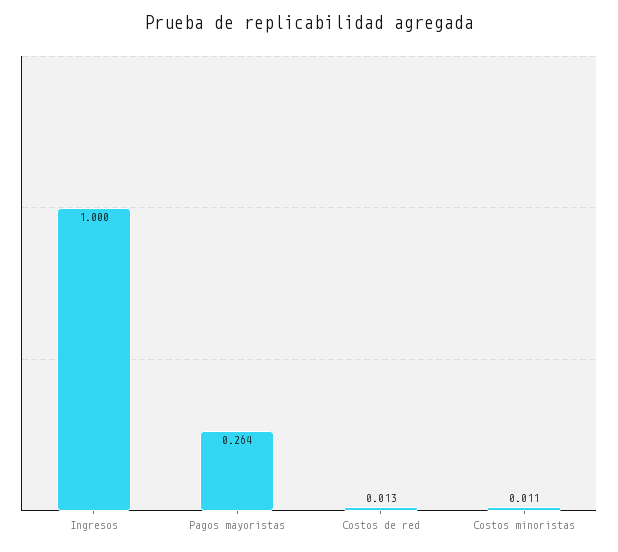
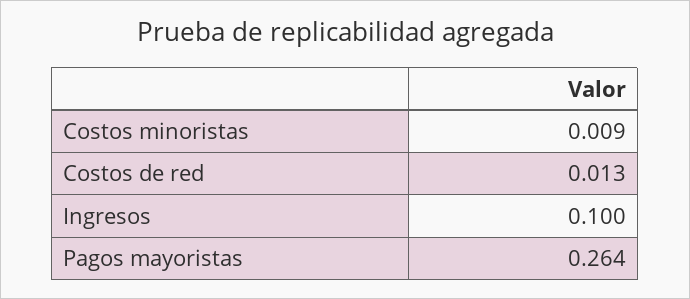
Ingresos: 1 -> 0.1
Costos minoristas: 0.011 -> 0.009

